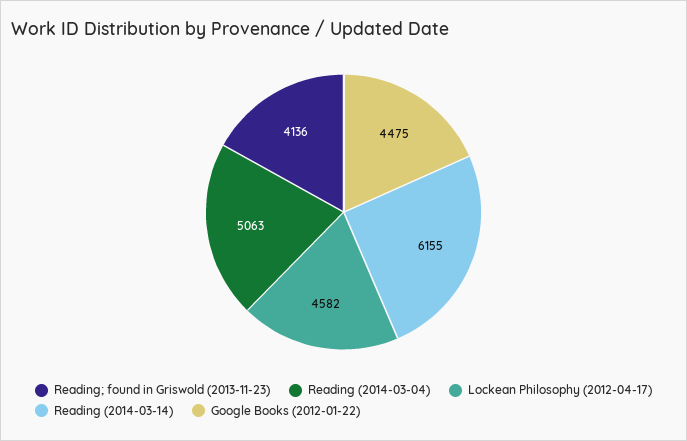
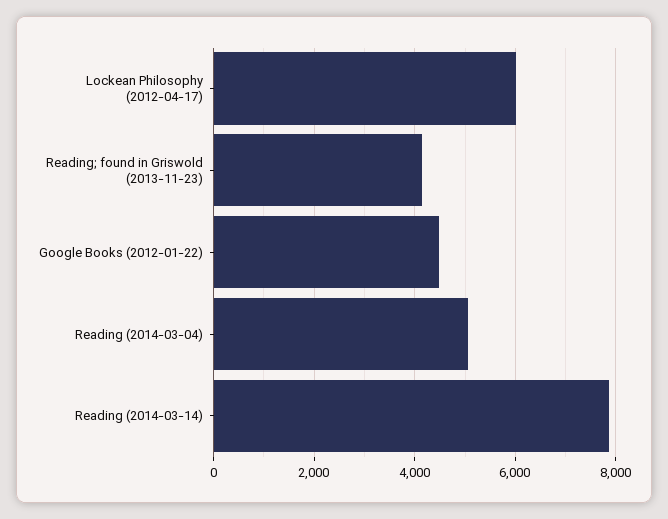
Lockean Philosophy (2012-04-17): 4582 -> 6000
Reading (2014-03-14): 6155 -> 7800

